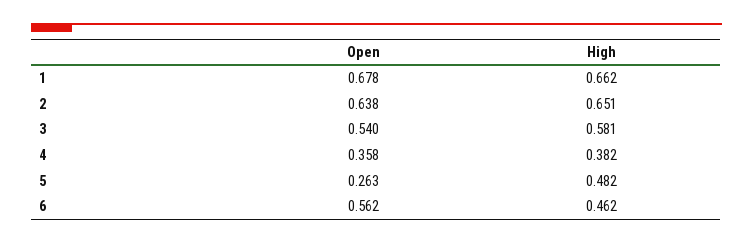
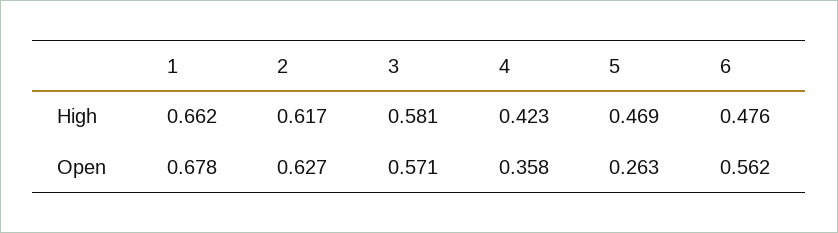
Open, 2: 0.638 -> 0.627
High, 2: 0.651 -> 0.617
Open, 3: 0.54 -> 0.571
High, 4: 0.382 -> 0.423
High, 5: 0.482 -> 0.469
High, 6: 0.462 -> 0.476

